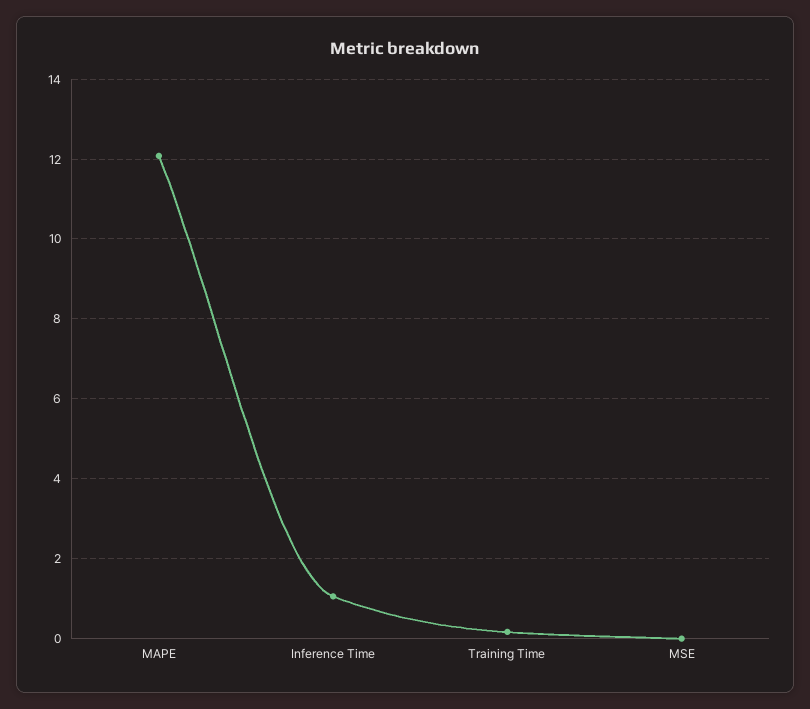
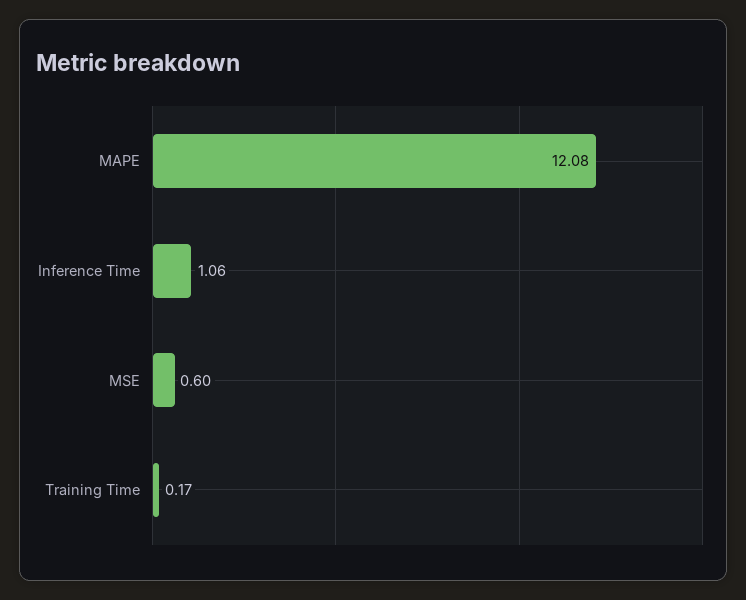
MSE: 0 -> 0.6

